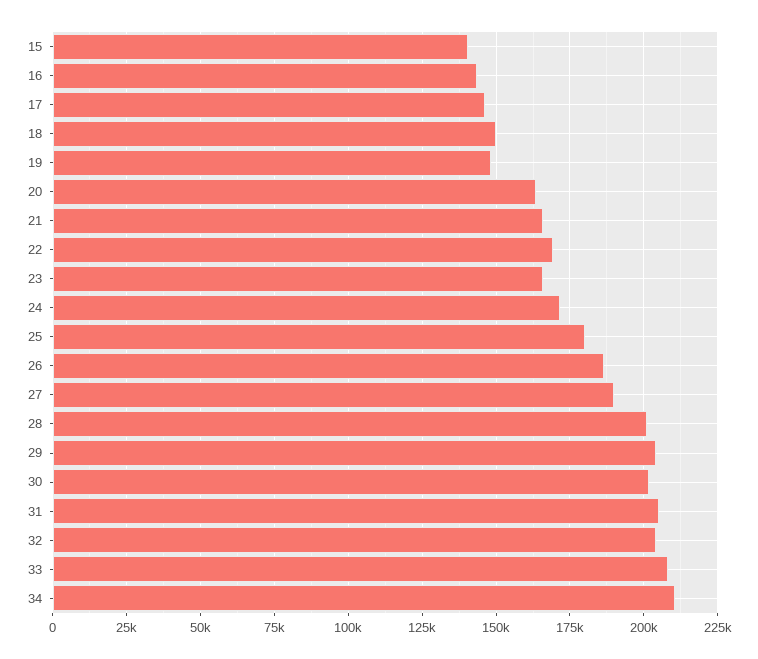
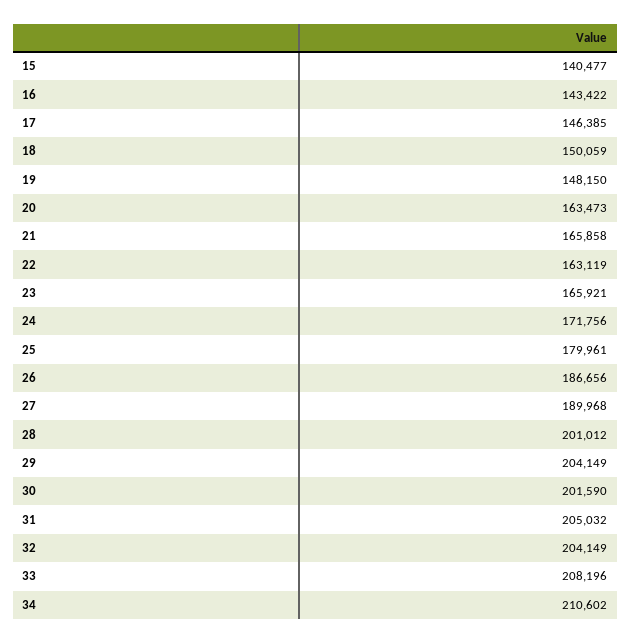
22: 170000 -> 163119

